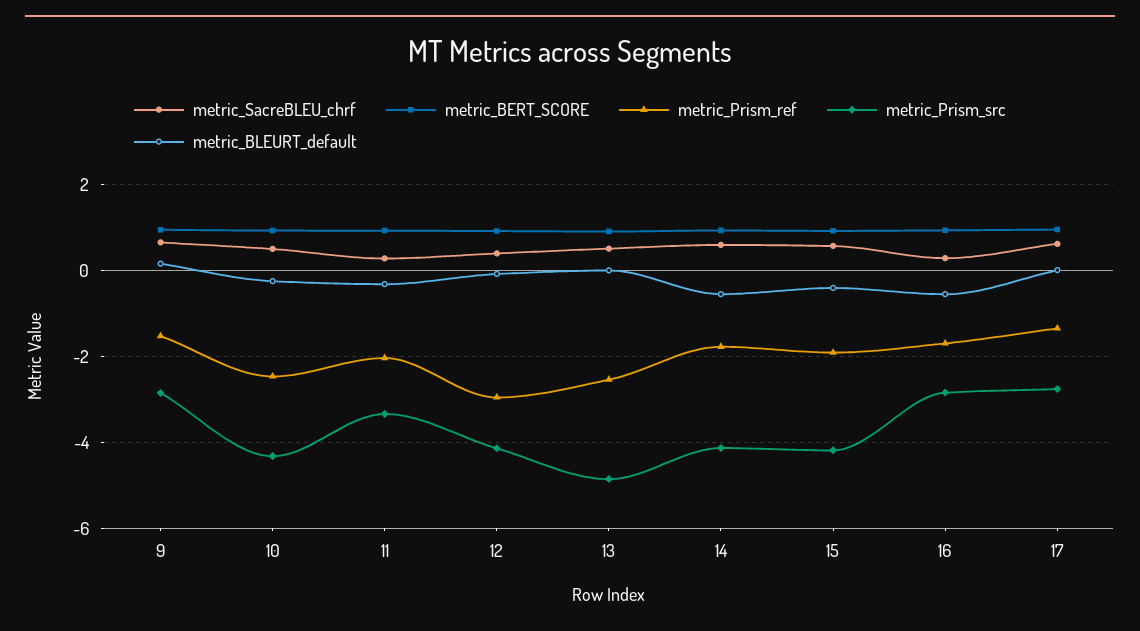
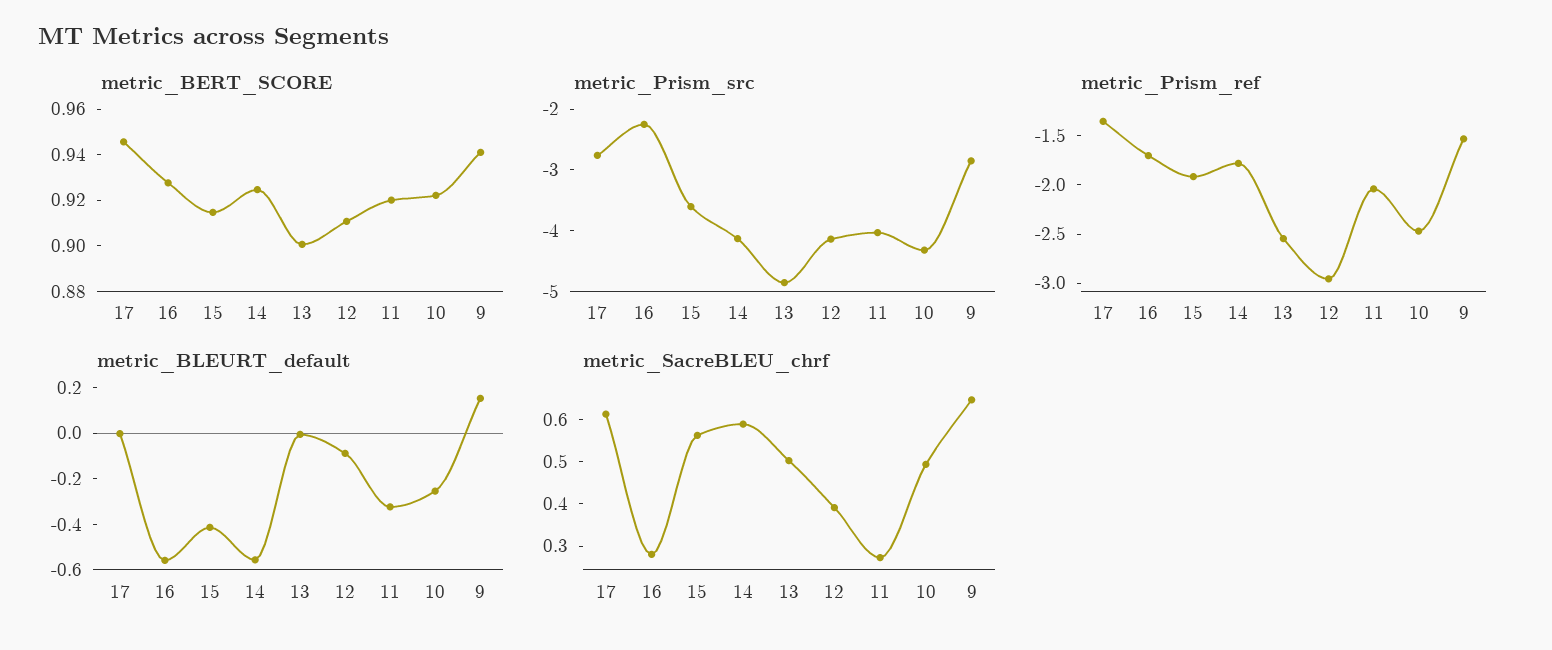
metric_Prism_src, 11: -3.4 -> -4
metric_Prism_src, 15: -4.2 -> -3.6
metric_Prism_src, 16: -2.8 -> -2.2

